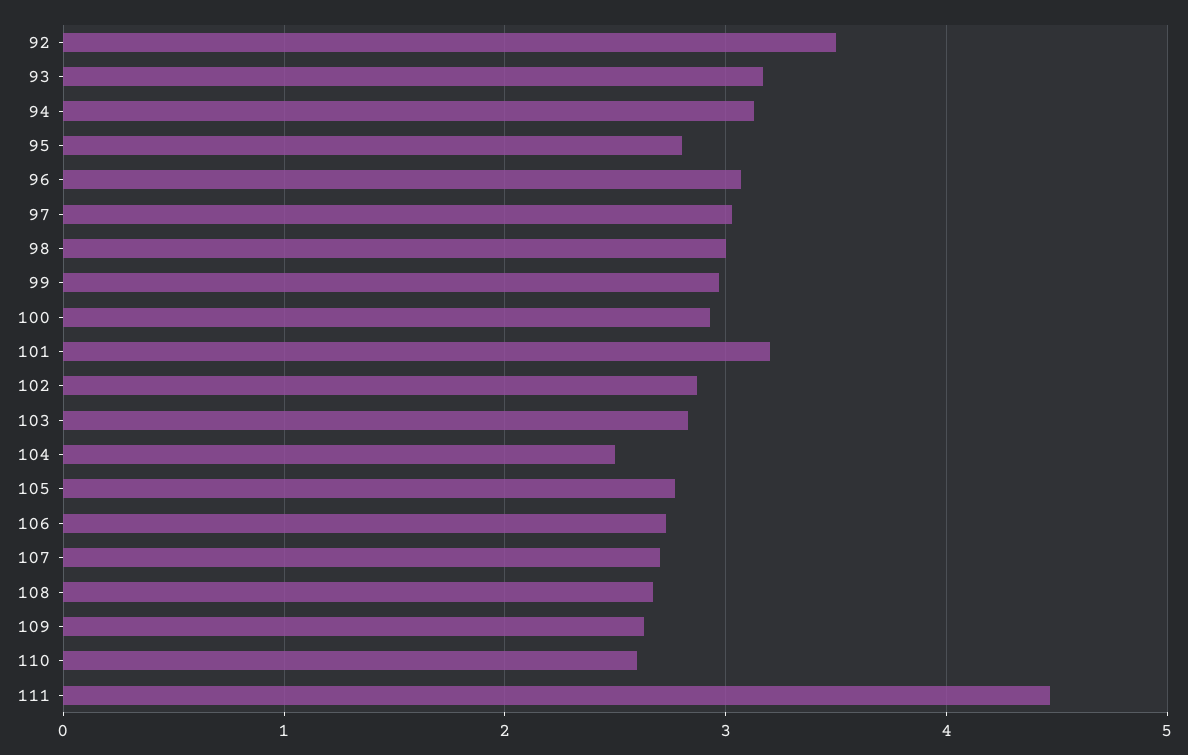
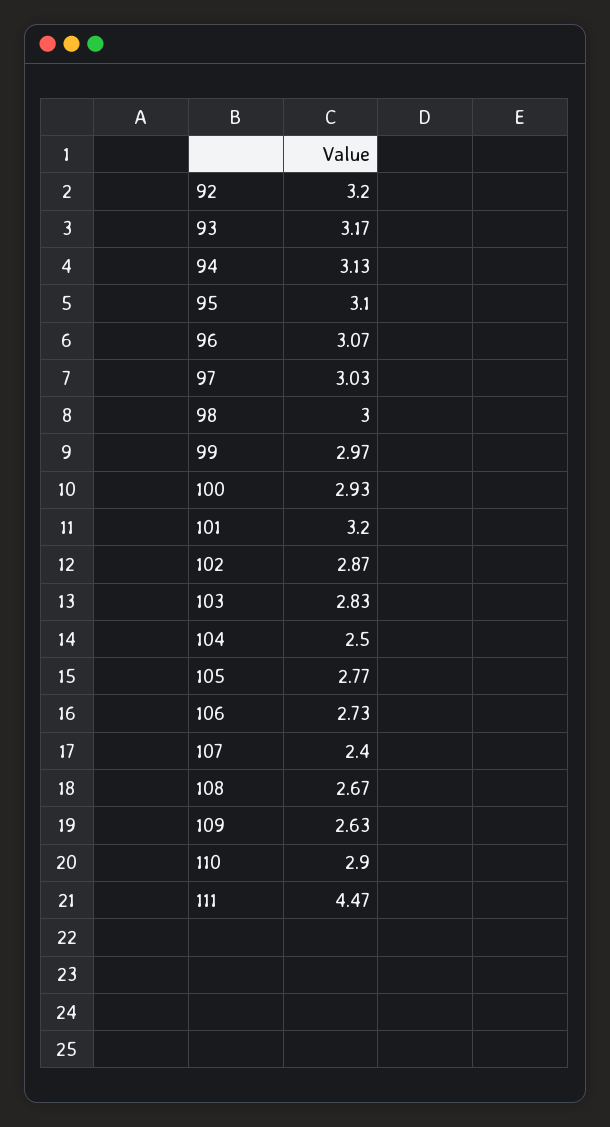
92: 3.5 -> 3.2
95: 2.8 -> 3.1
107: 2.7 -> 2.4
110: 2.6 -> 2.9

